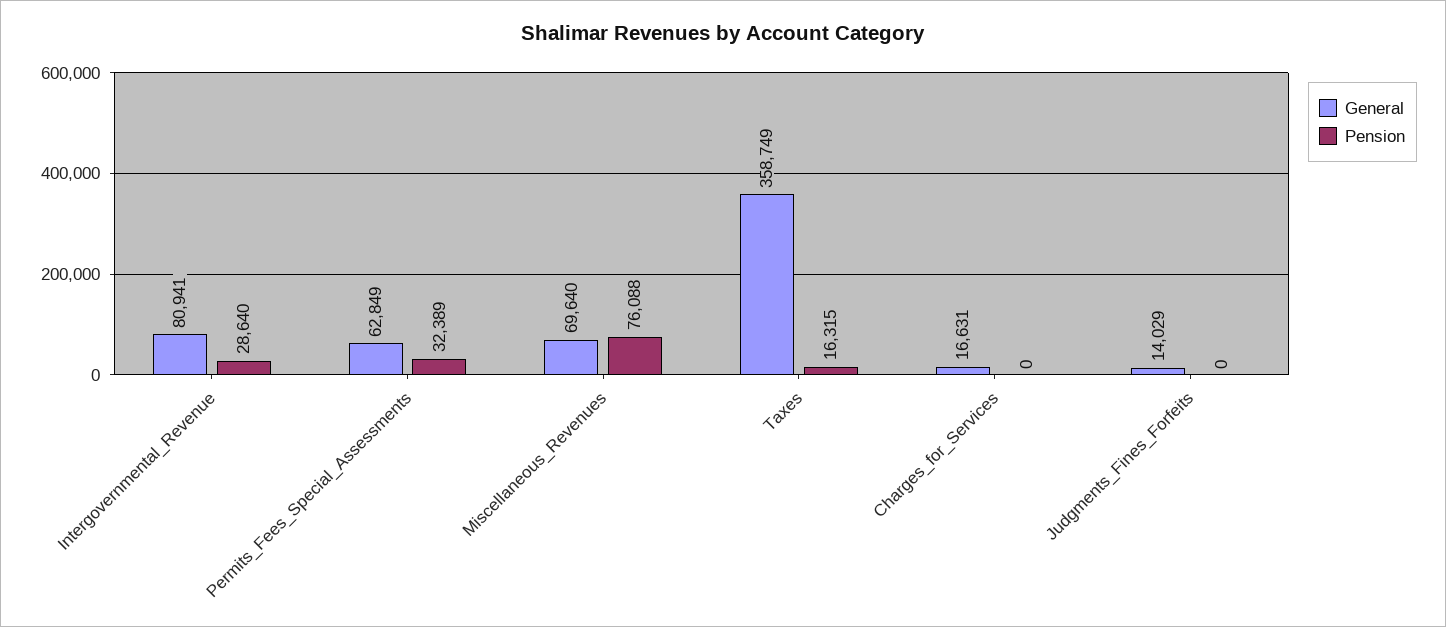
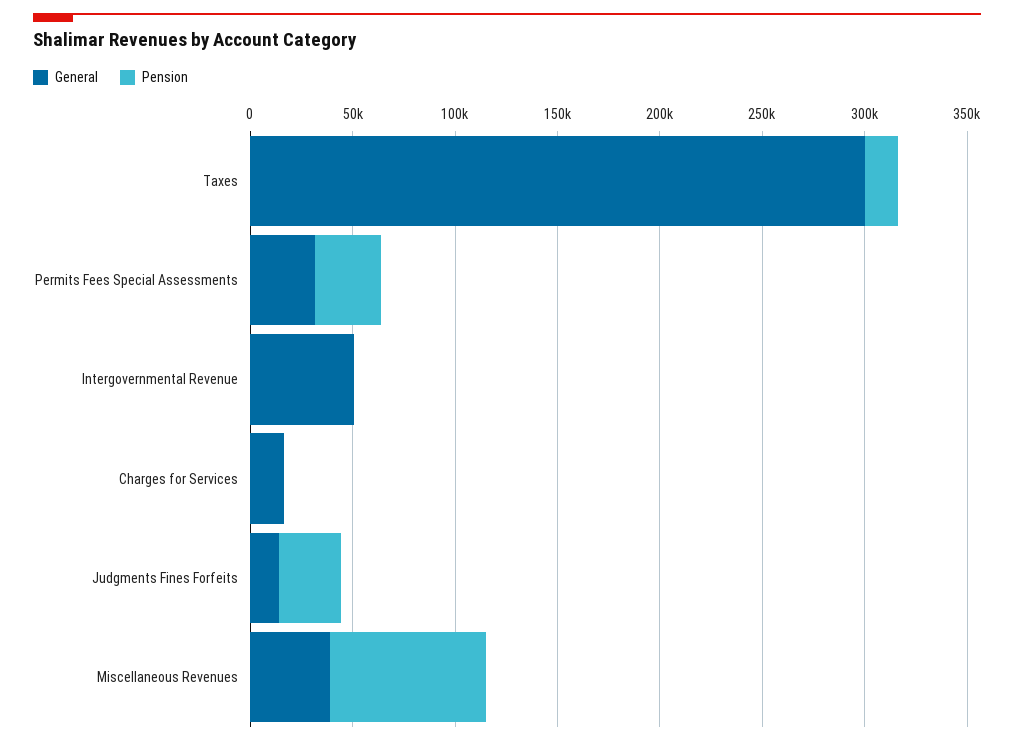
General, Intergovernmental_Revenue: 80941 -> 50000
Pension, Intergovernmental_Revenue: 28640 -> 0
General, Permits_Fees_Special_Assessments: 62849 -> 30000
General, Miscellaneous_Revenues: 69640 -> 40000
General, Taxes: 358749 -> 300000
Pension, Judgments_Fines_Forfeits: 0 -> 30000

